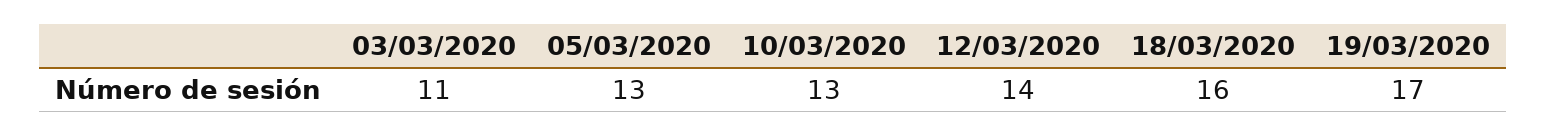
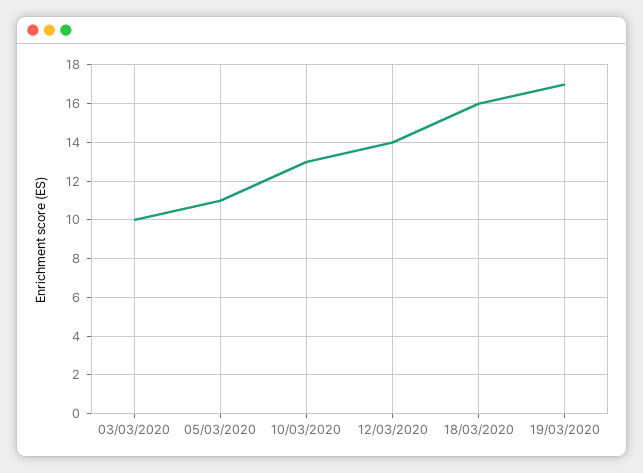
03/03/2020: 11 -> 10
05/03/2020: 13 -> 11

